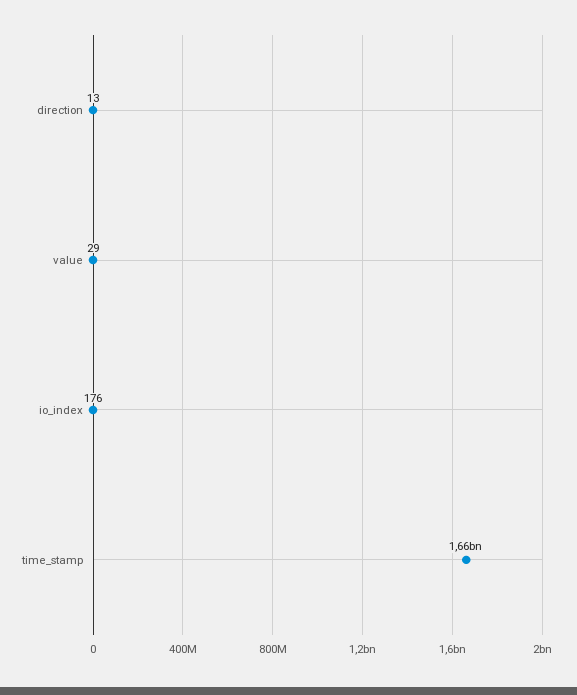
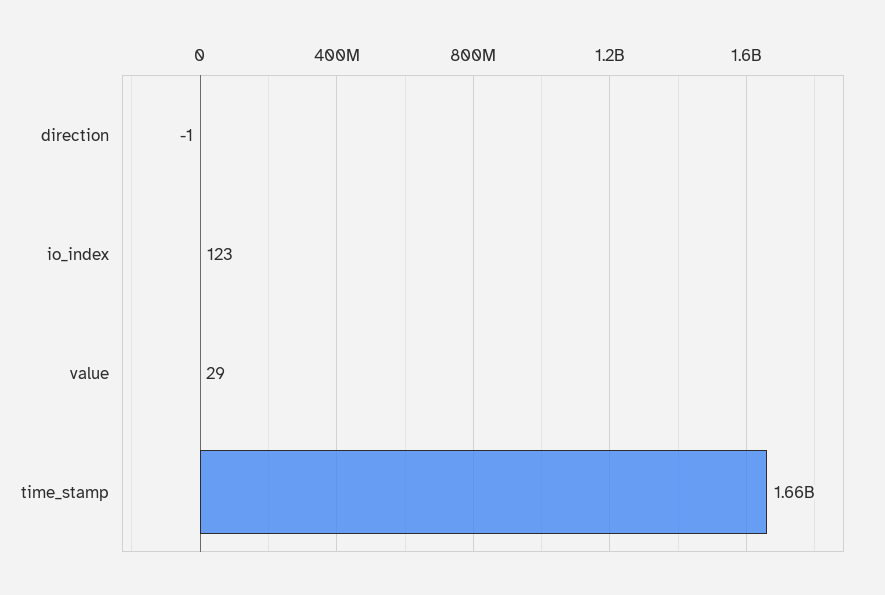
direction: 13 -> -1
io_index: 176 -> 123

